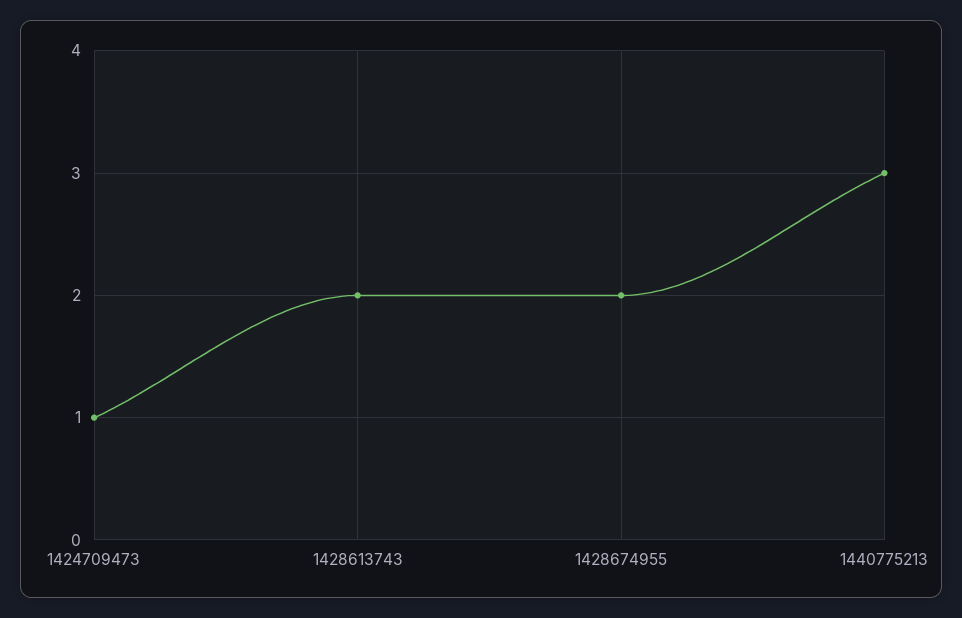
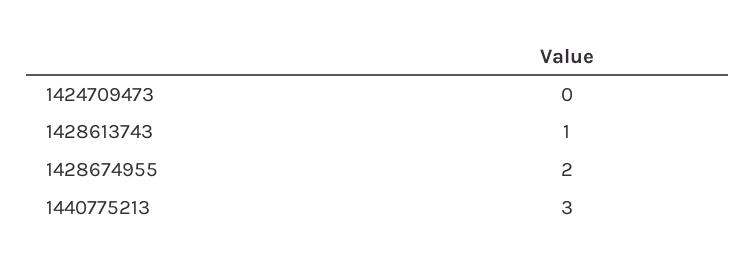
1424709473: 1 -> 0
1428613743: 2 -> 1

